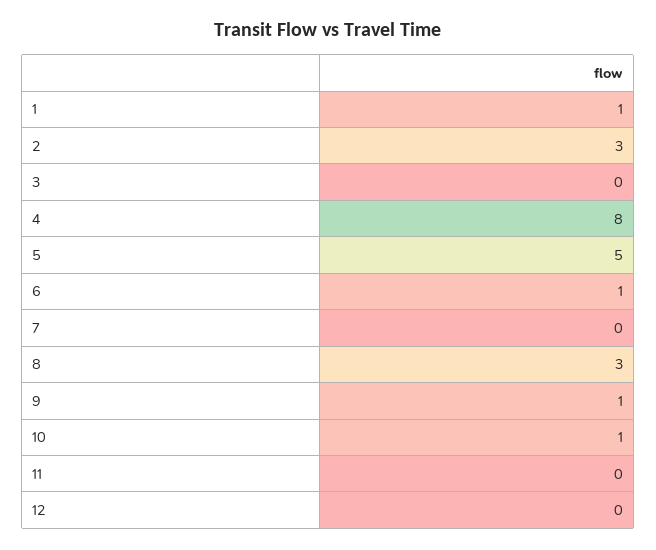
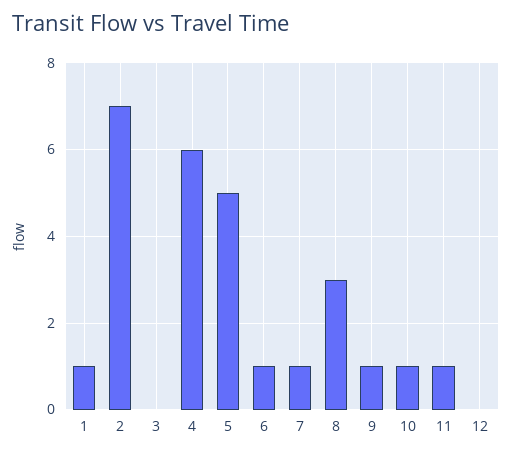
2: 3 -> 7
4: 8 -> 6
7: 0 -> 1
11: 0 -> 1

